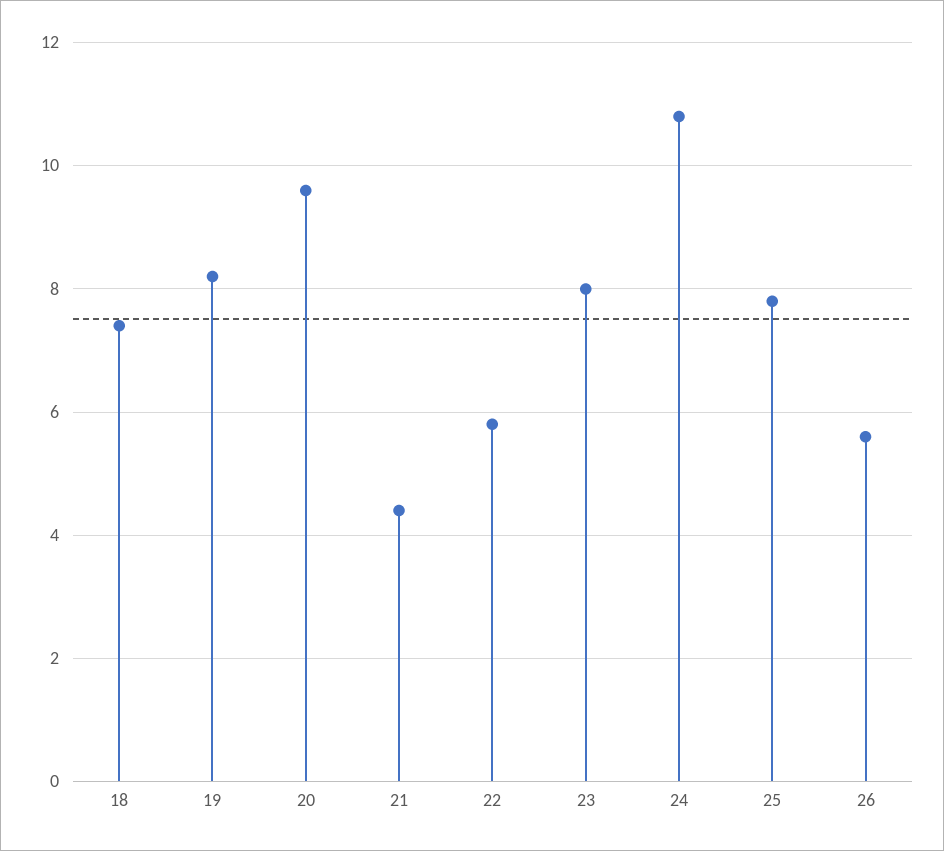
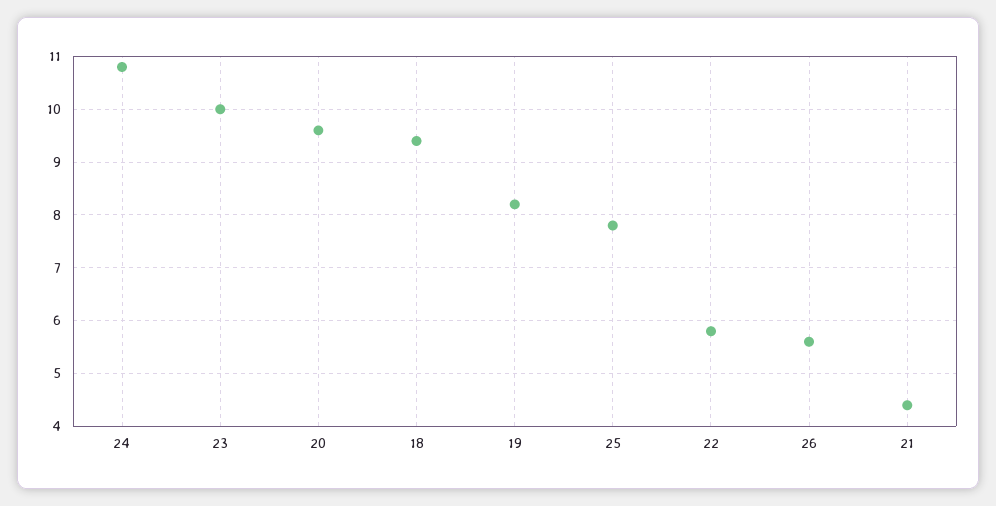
18: 7.5 -> 9.5
23: 8 -> 10

